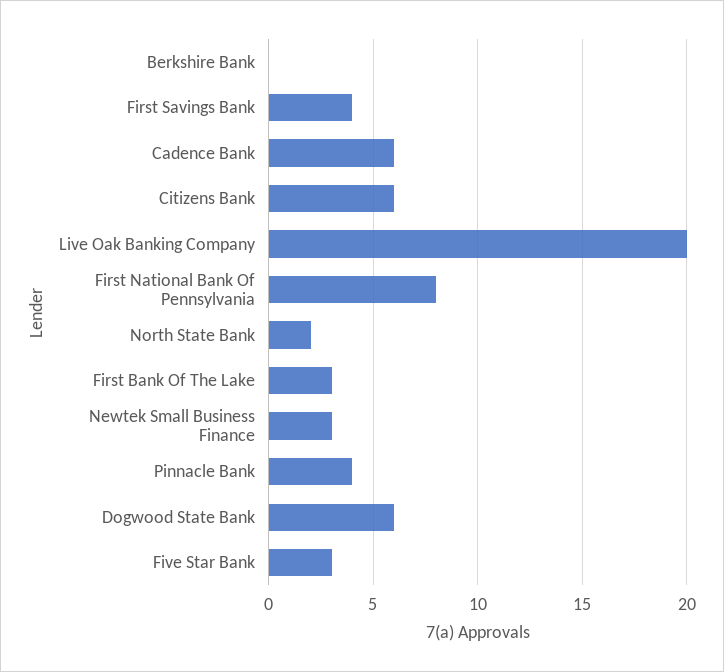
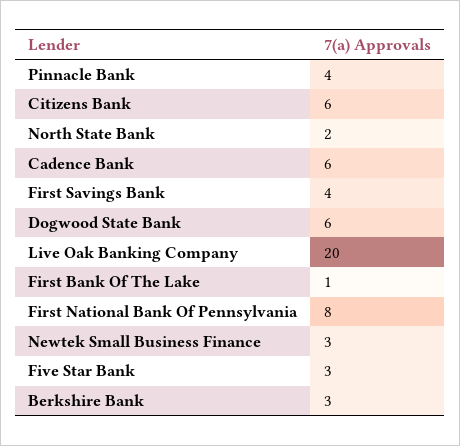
Berkshire Bank: 0 -> 3
First Bank Of The Lake: 3 -> 1

